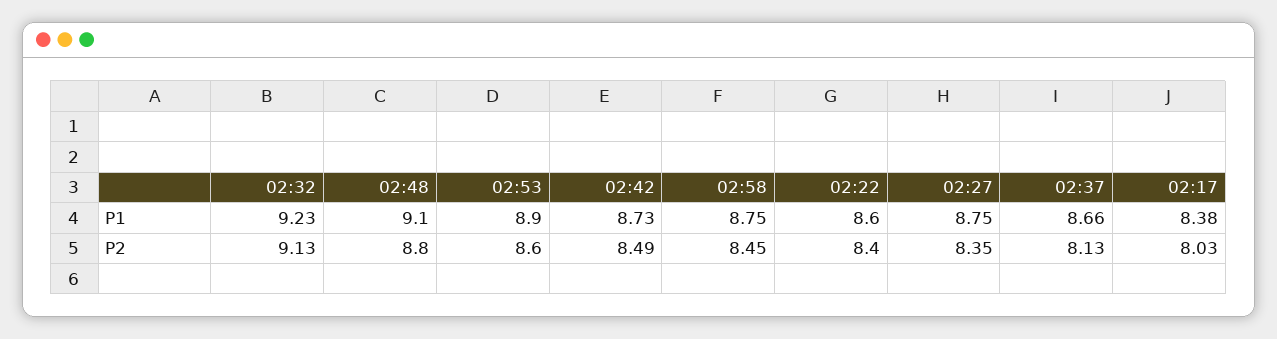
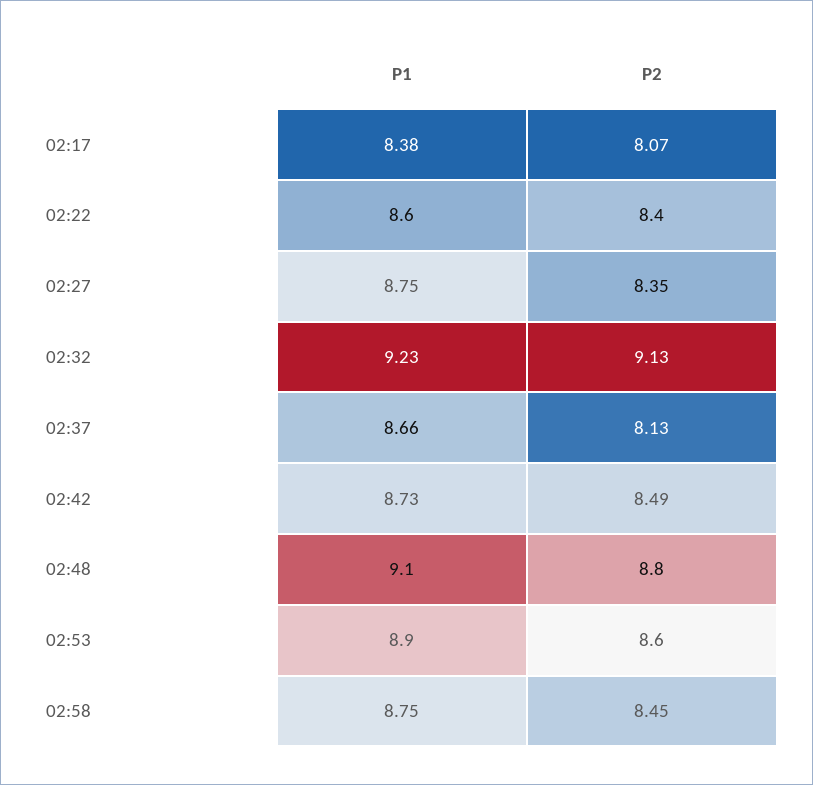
02:17, P2: 8.03 -> 8.07

